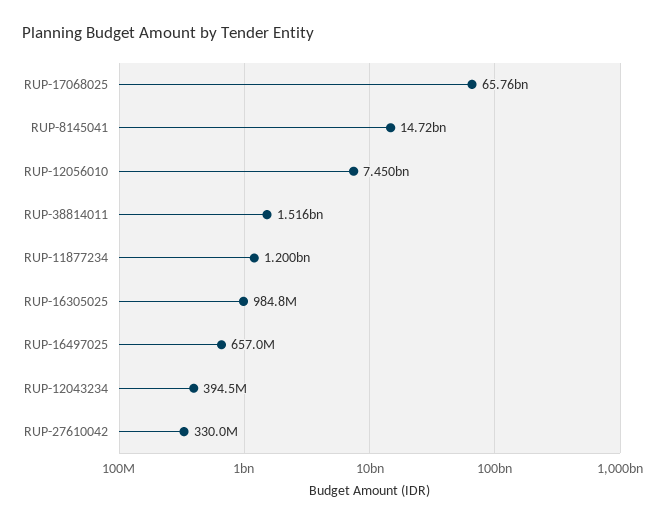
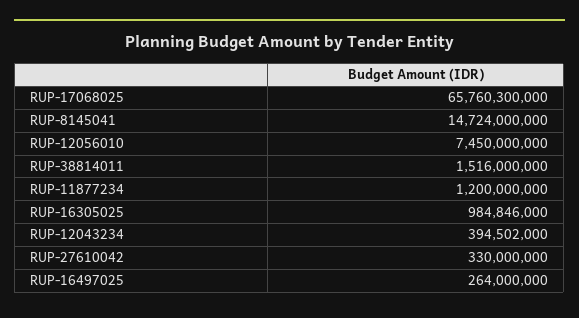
RUP-16497025: 657000000 -> 264000000

